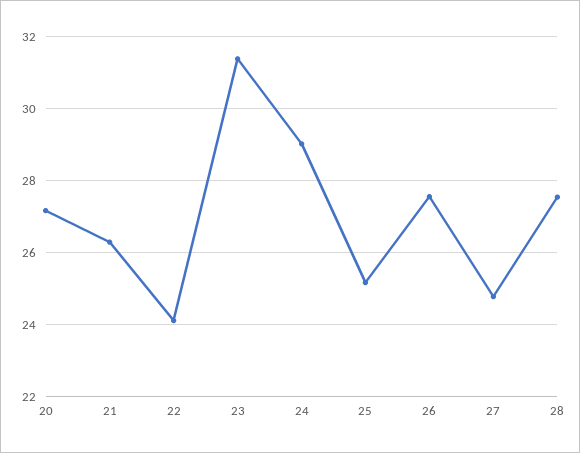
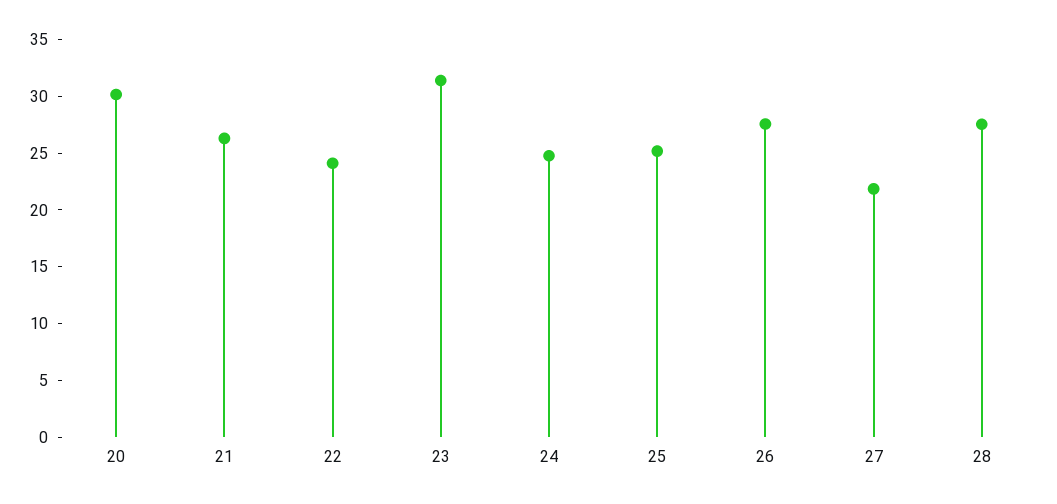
20: 27.2 -> 30
24: 29 -> 25
27: 24.8 -> 22

